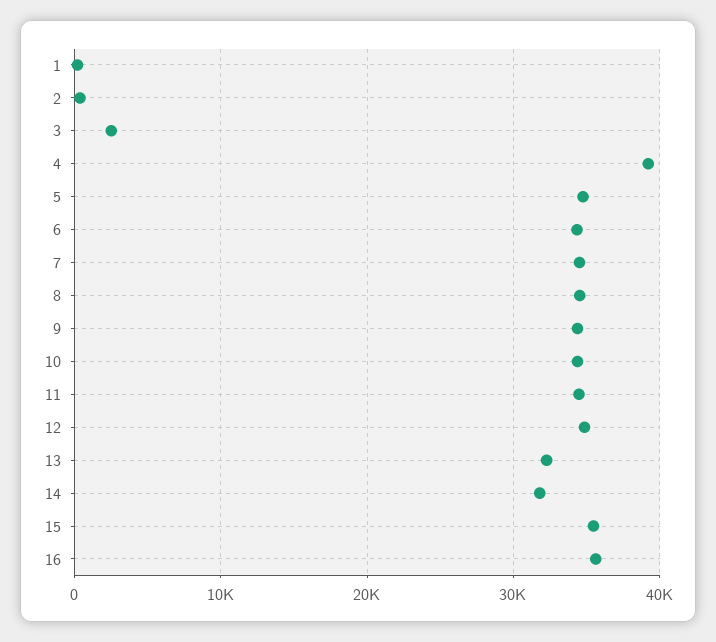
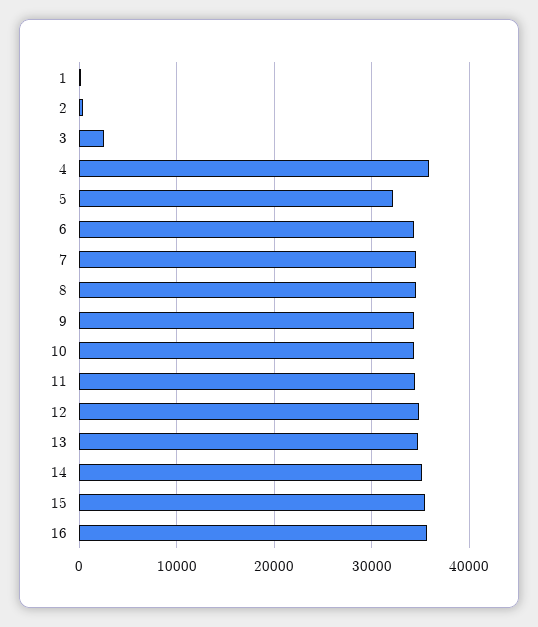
4: 39000 -> 36000
5: 35000 -> 32000
13: 32000 -> 35000
14: 32000 -> 35000

